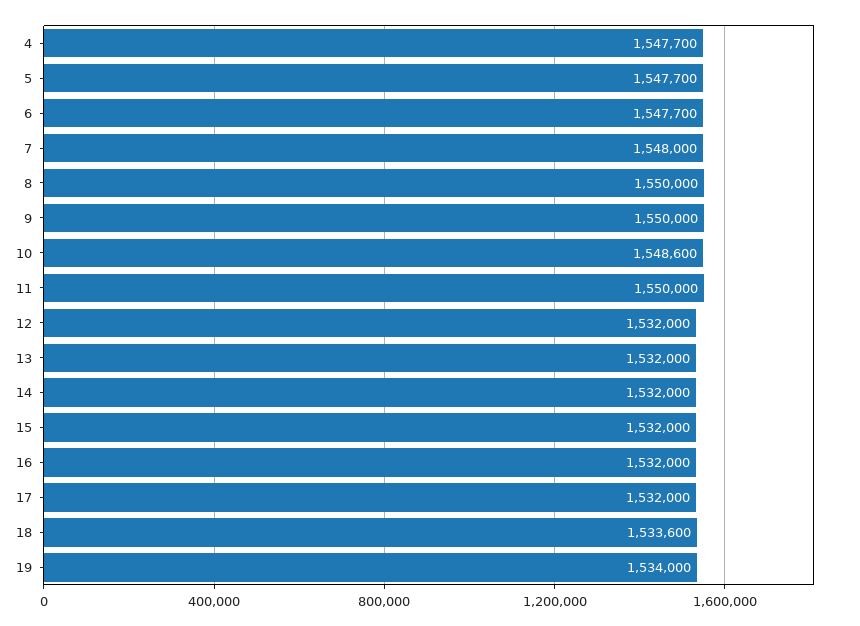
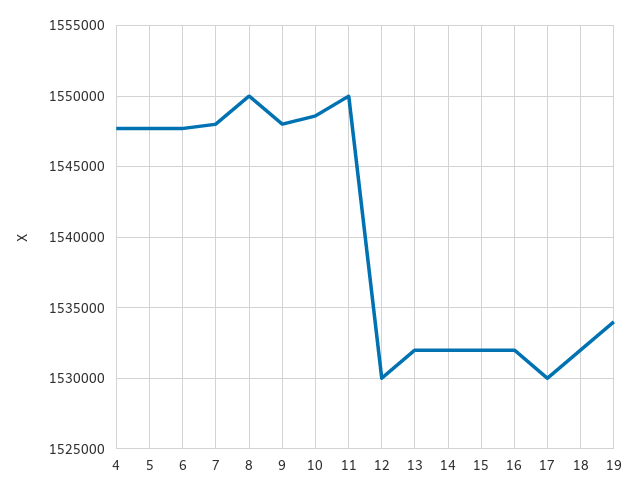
9: 1550000 -> 1548000
12: 1532000 -> 1530000
17: 1532000 -> 1530000
18: 1533600 -> 1532000

